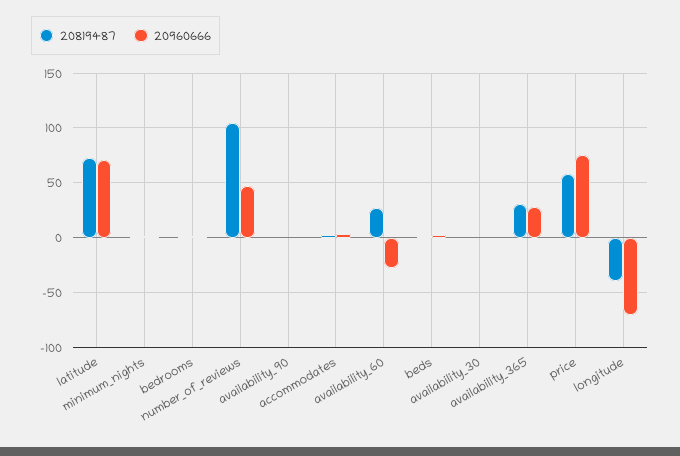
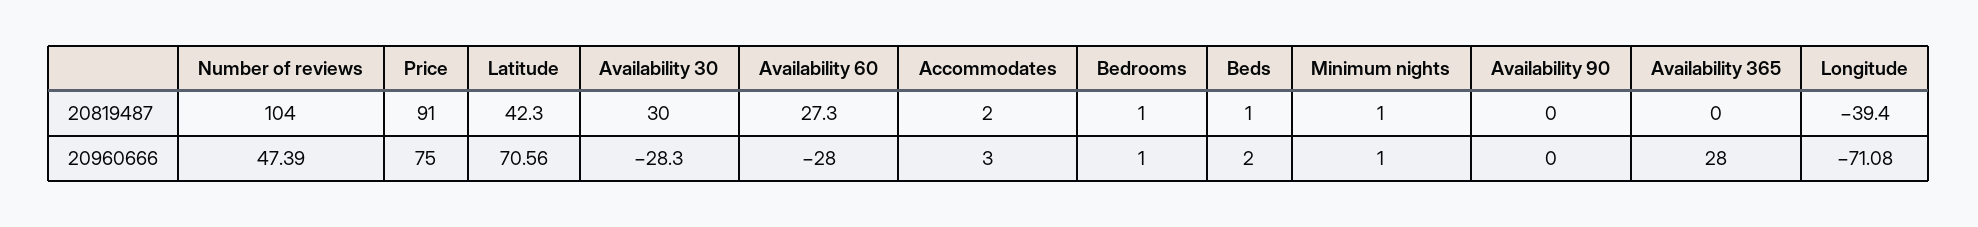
20819487, latitude: 70 -> 42.3
20819487, availability_30: 0 -> 30
20960666, availability_30: 0 -> -28.3
20819487, availability_365: 30 -> 0
20819487, price: 60 -> 91

